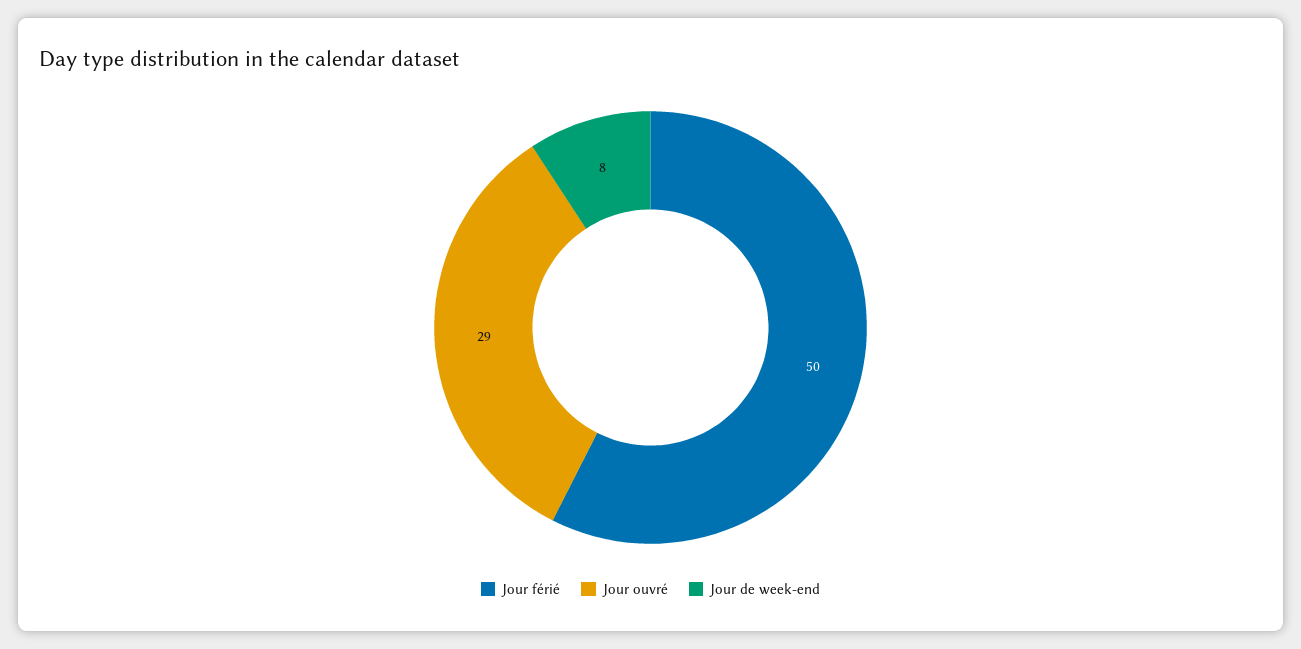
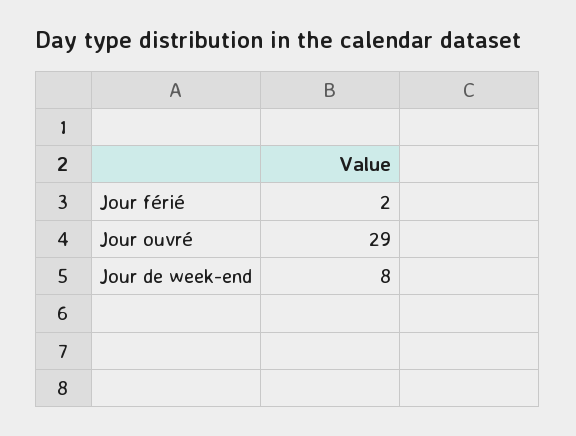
Jour férié: 50 -> 2

